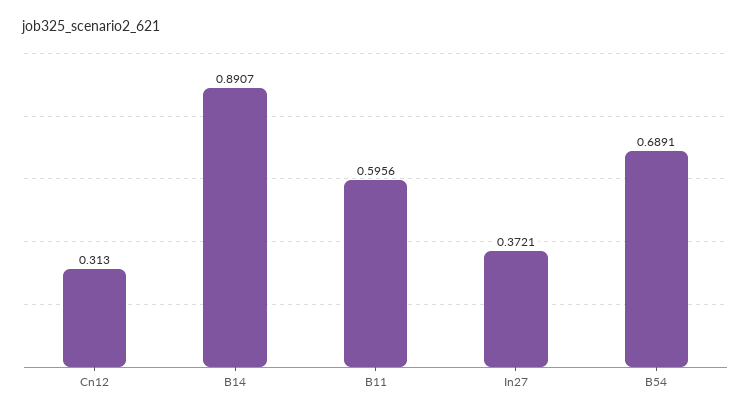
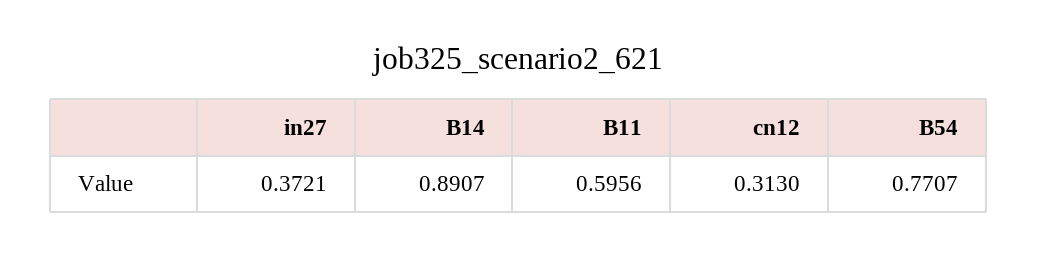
B54: 0.6891 -> 0.7707

